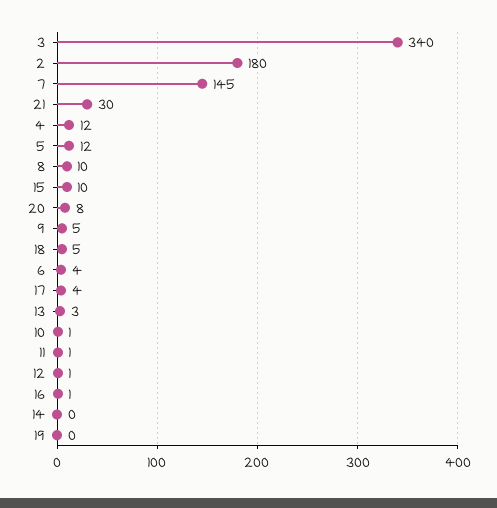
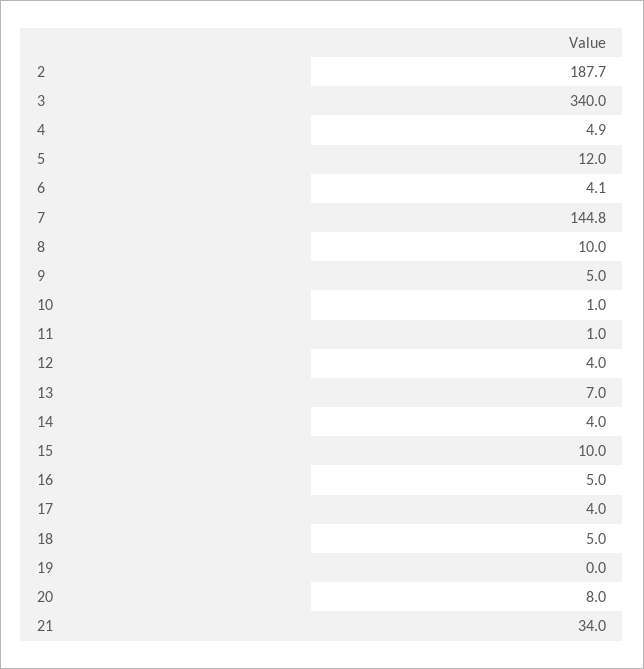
2: 180 -> 187.7
21: 30 -> 34
4: 12 -> 4.9
13: 3 -> 7
12: 1 -> 4
16: 1 -> 5
14: 0 -> 4

